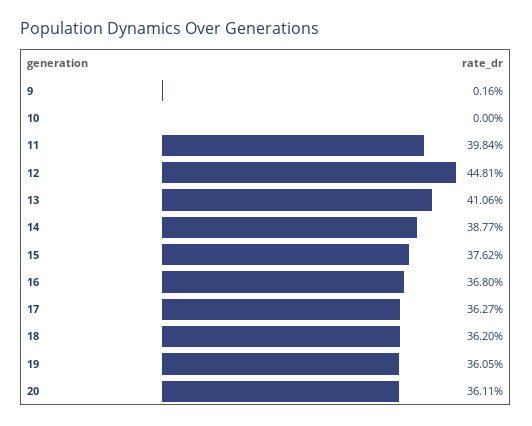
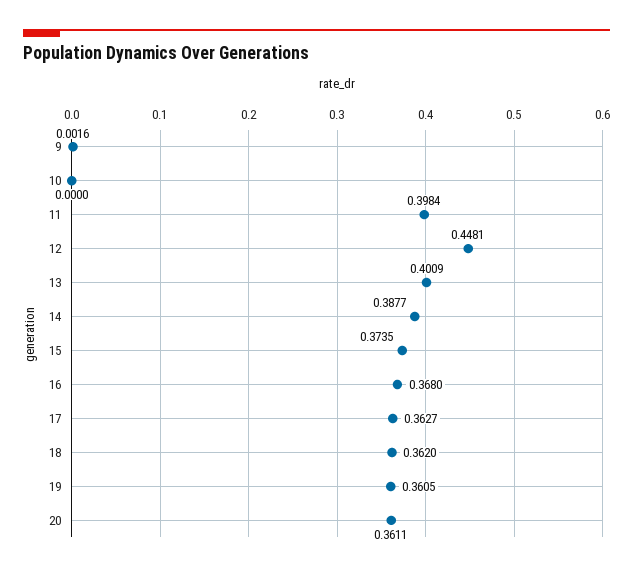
13: 0.4106 -> 0.4009
15: 0.3762 -> 0.3735

